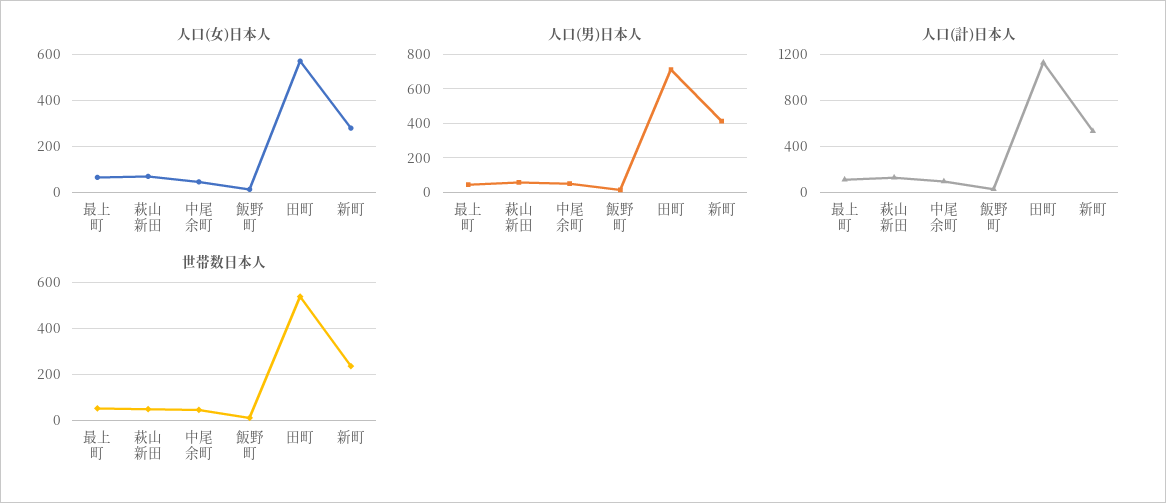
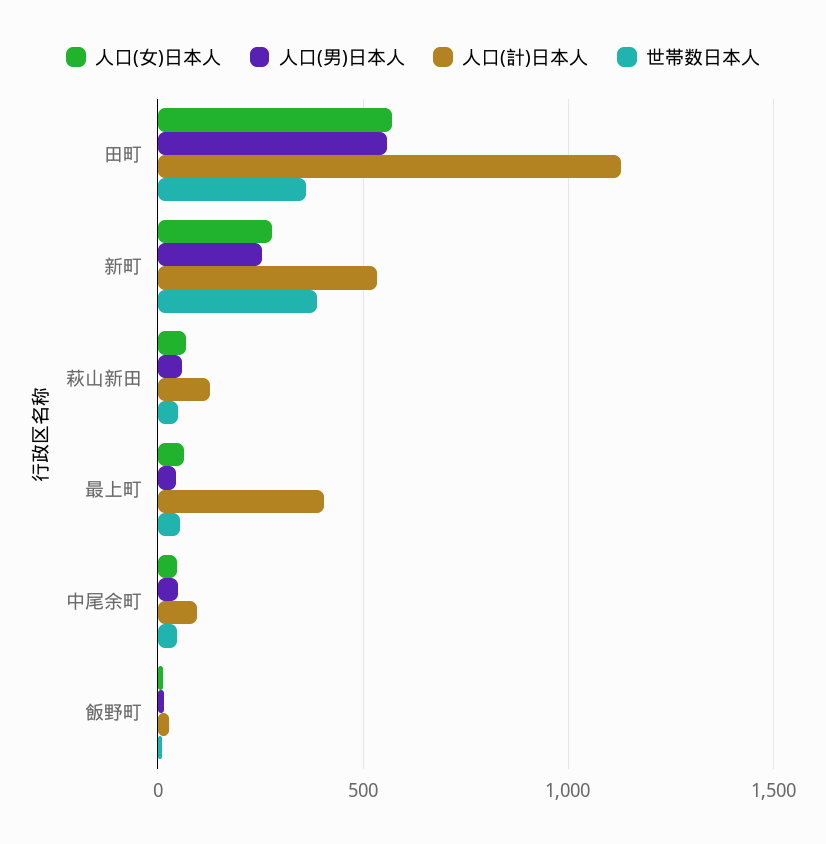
人口(男)日本人, 田町: 700 -> 550
人口(男)日本人, 新町: 400 -> 250
人口(計)日本人, 最上町: 100 -> 400
世帯数日本人, 田町: 550 -> 350
世帯数日本人, 新町: 250 -> 400

